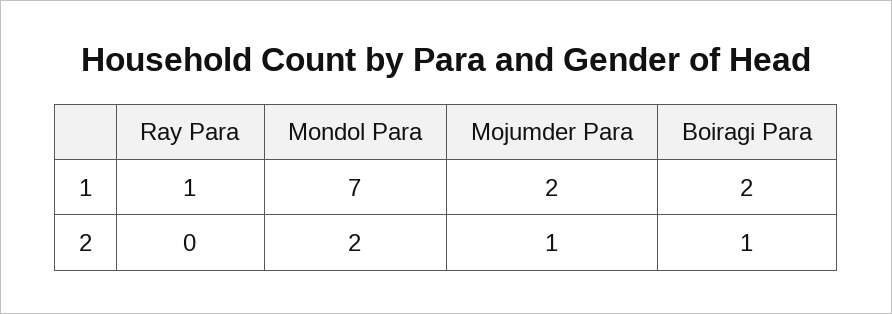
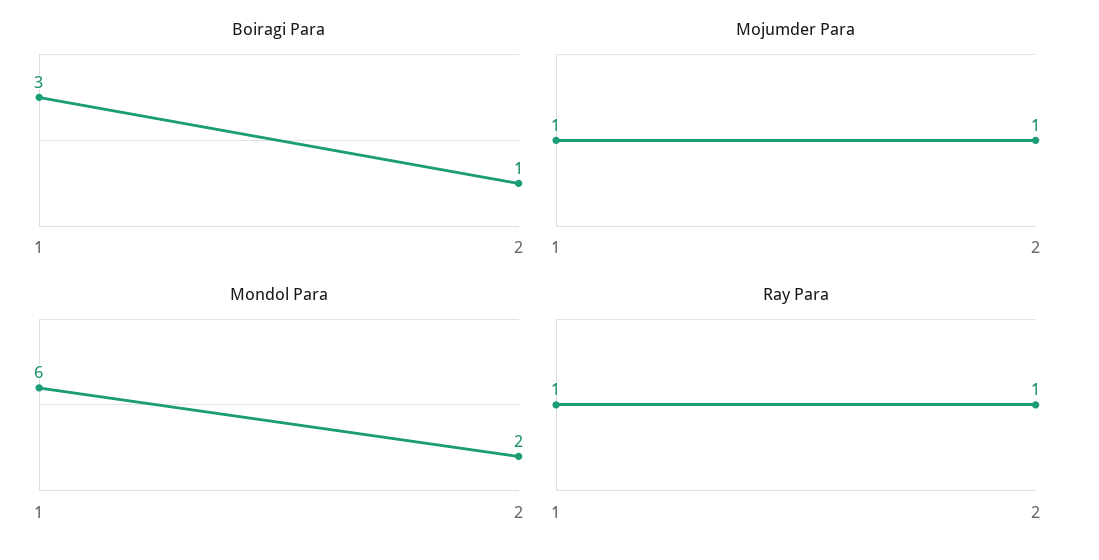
Mondol Para, 1: 7 -> 6
Mojumder Para, 1: 2 -> 1
Boiragi Para, 1: 2 -> 3
Ray Para, 2: 0 -> 1

